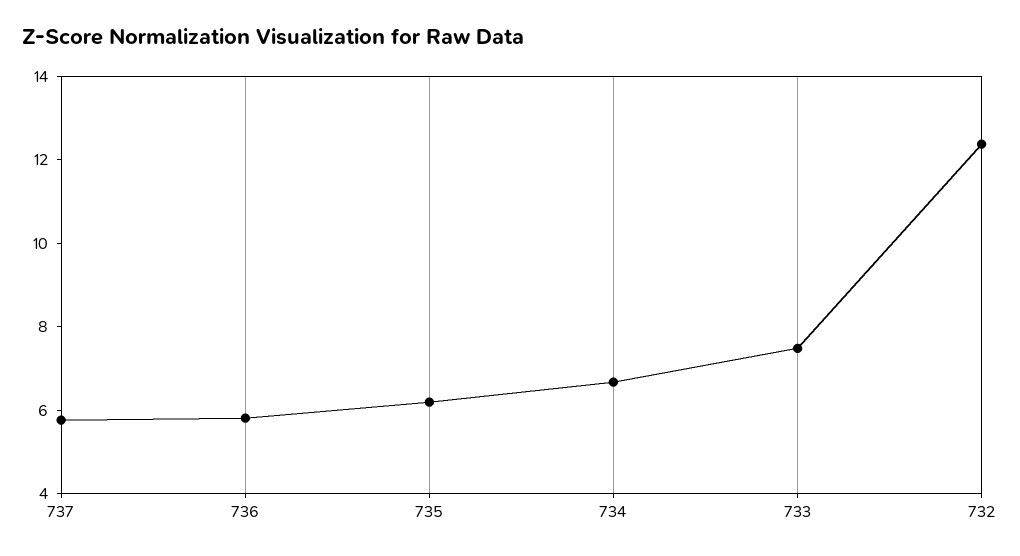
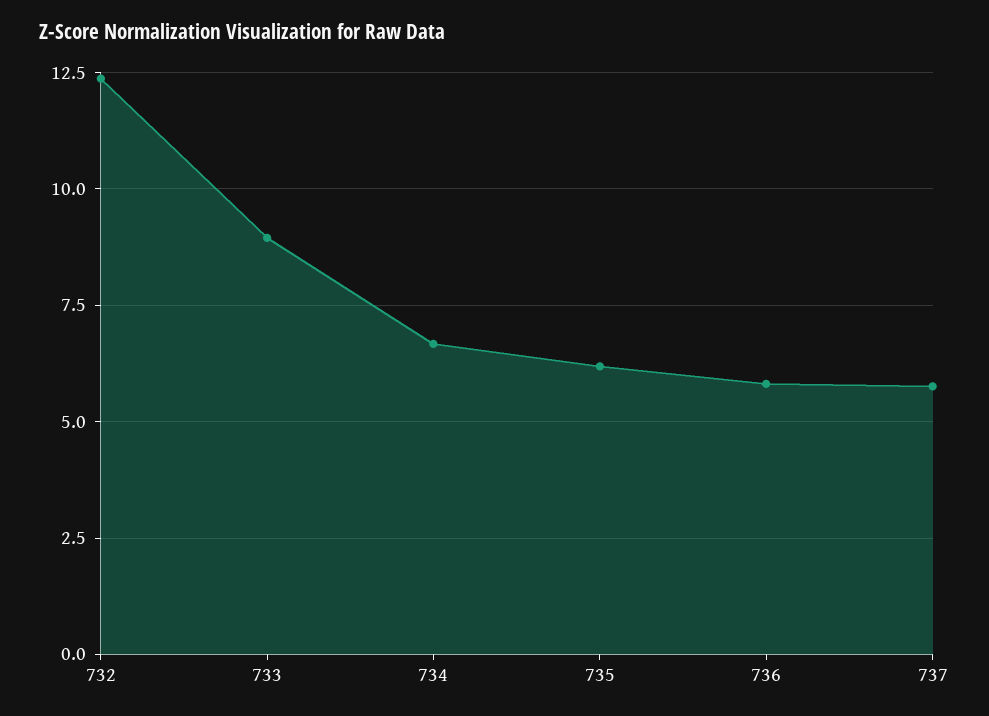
733: 7.5 -> 9

